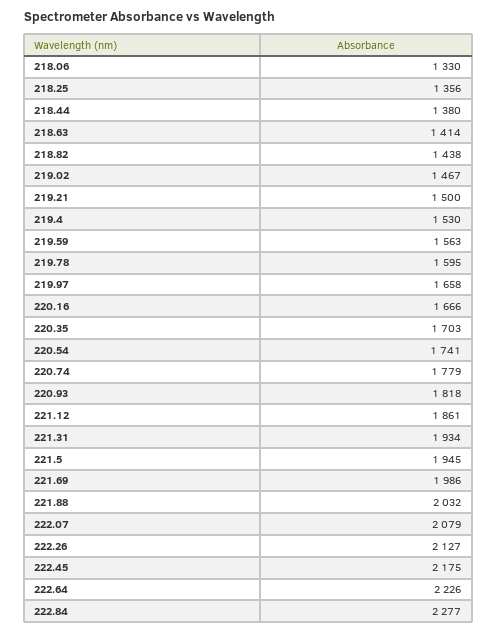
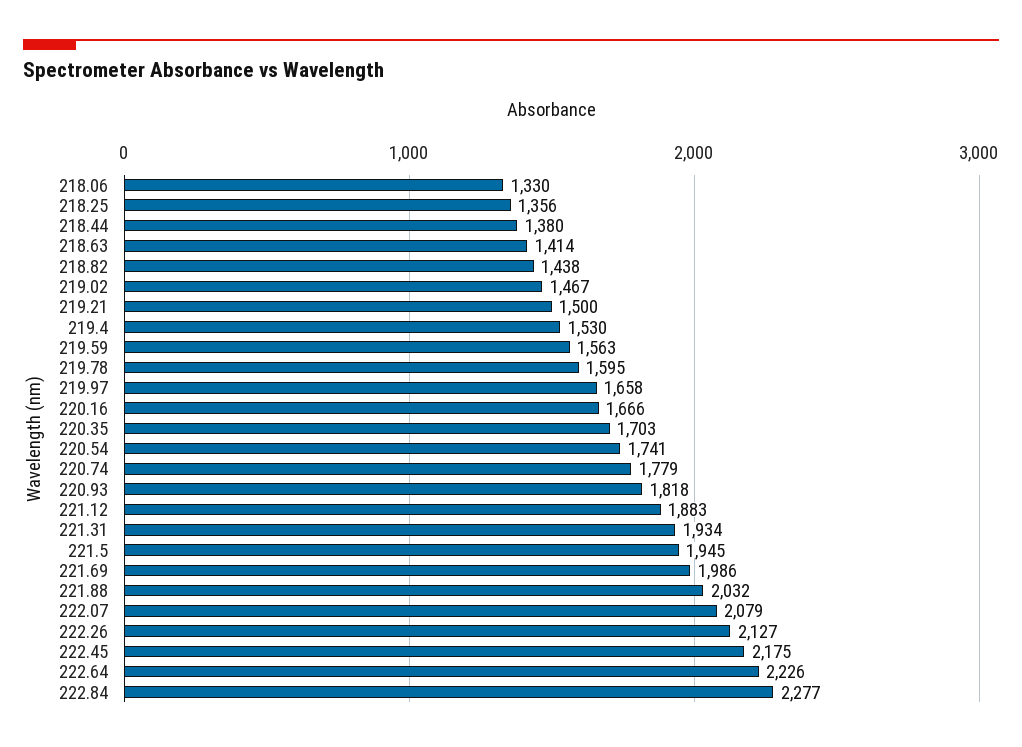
221.12: 1861 -> 1883

